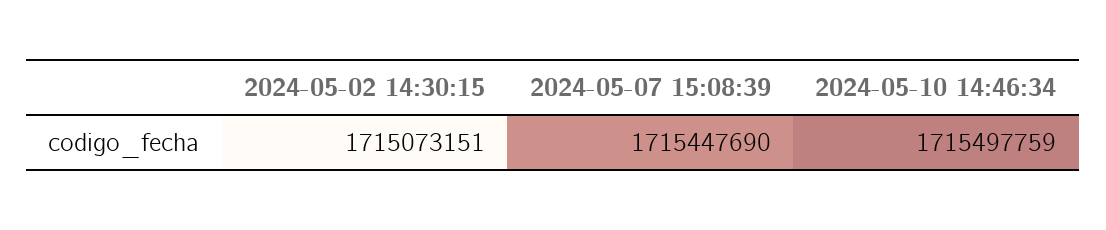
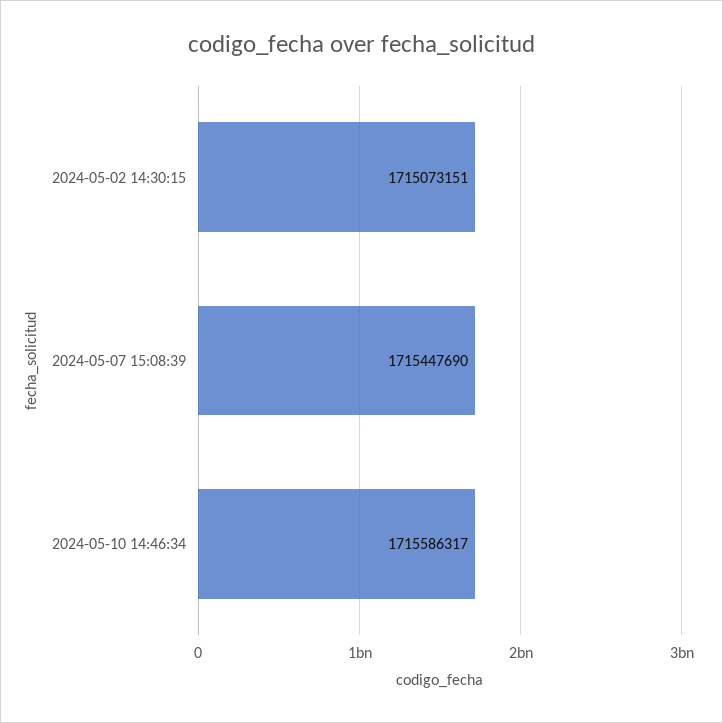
2024-05-10 14:46:34: 1715497759 -> 1715586317

